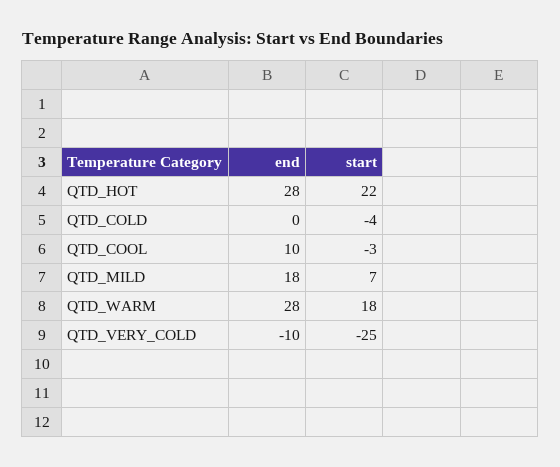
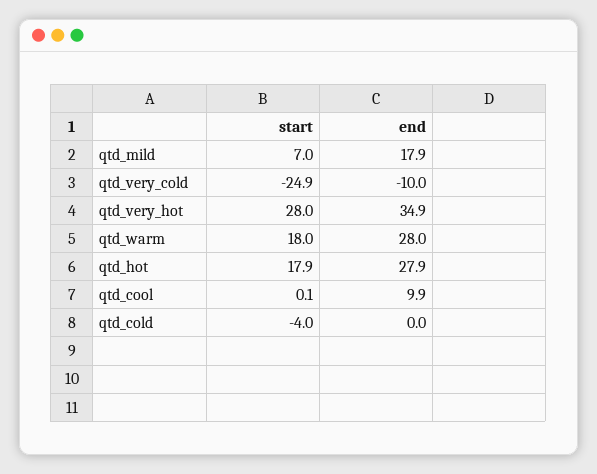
start, QTD_HOT: 22 -> 17.9
start, QTD_COOL: -3 -> 0.1
start, qtd_very_hot: none -> 28
end, qtd_very_hot: none -> 34.9

